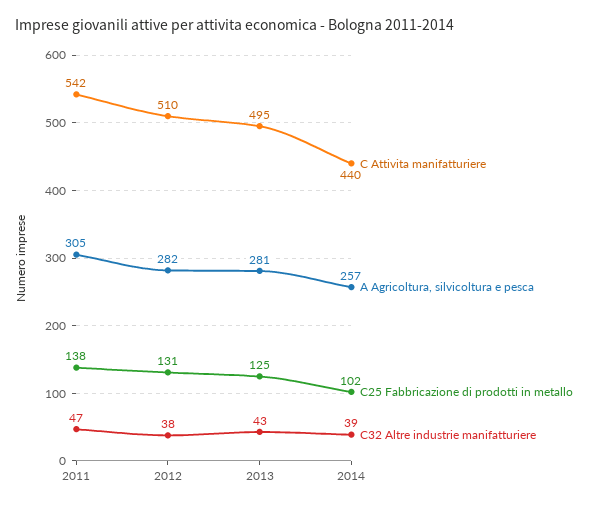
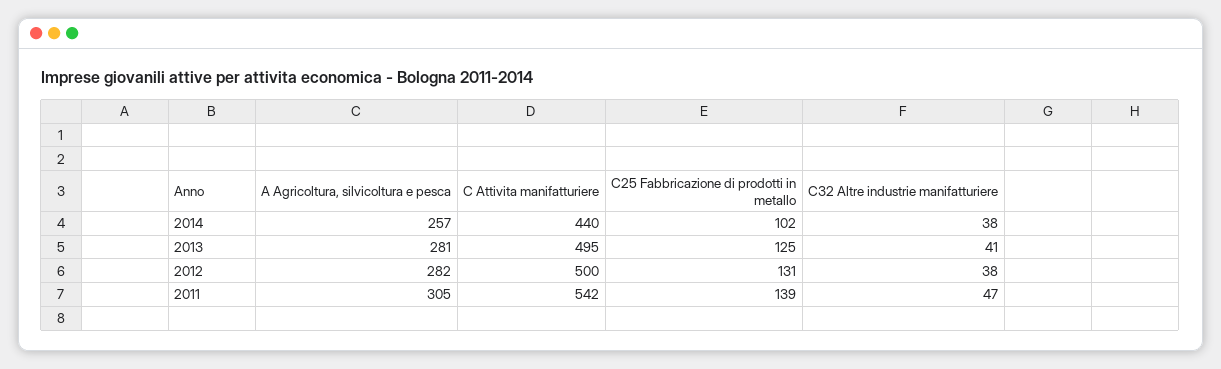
C25 Fabbricazione di prodotti in metallo, 2011: 138 -> 139
C Attivita manifatturiere, 2012: 510 -> 500
C32 Altre industrie manifatturiere, 2013: 43 -> 41
C32 Altre industrie manifatturiere, 2014: 39 -> 38

